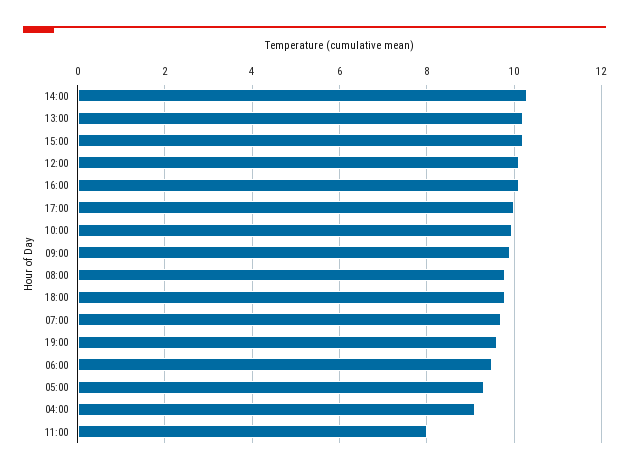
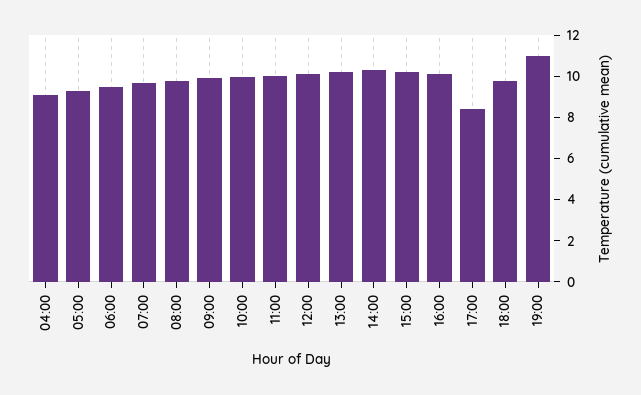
17:00: 10 -> 8.5
19:00: 9.6 -> 11
11:00: 8 -> 10

